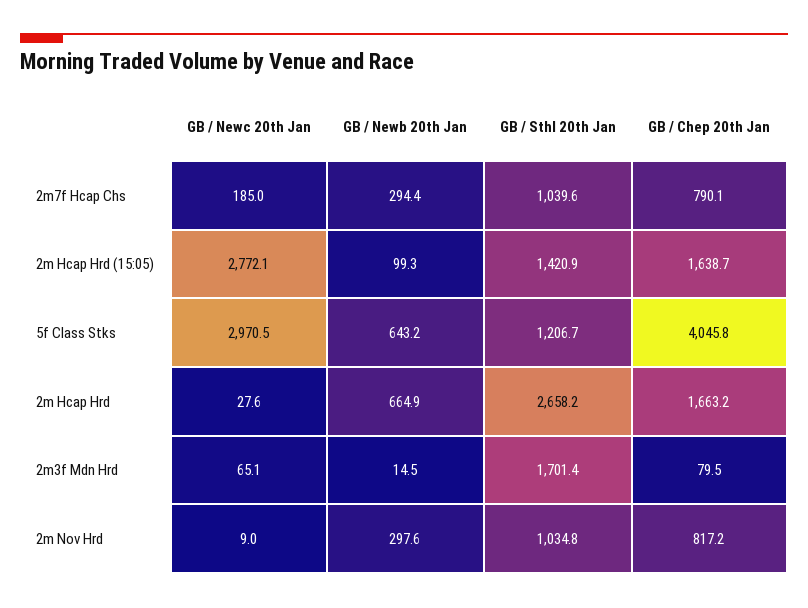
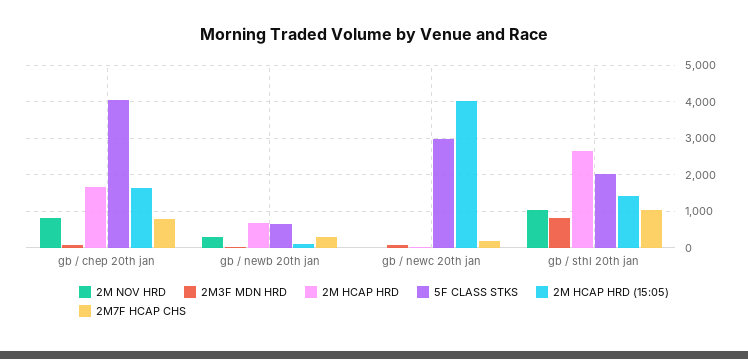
2m Hcap Hrd (15:05), GB / Newc 20th Jan: 2772.1 -> 4000
5f Class Stks, GB / Sthl 20th Jan: 1206.7 -> 2000
2m3f Mdn Hrd, GB / Sthl 20th Jan: 1701.4 -> 800

